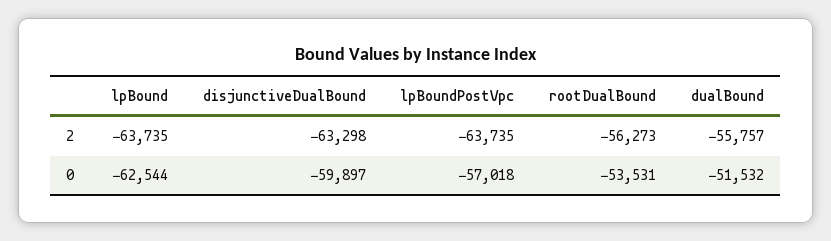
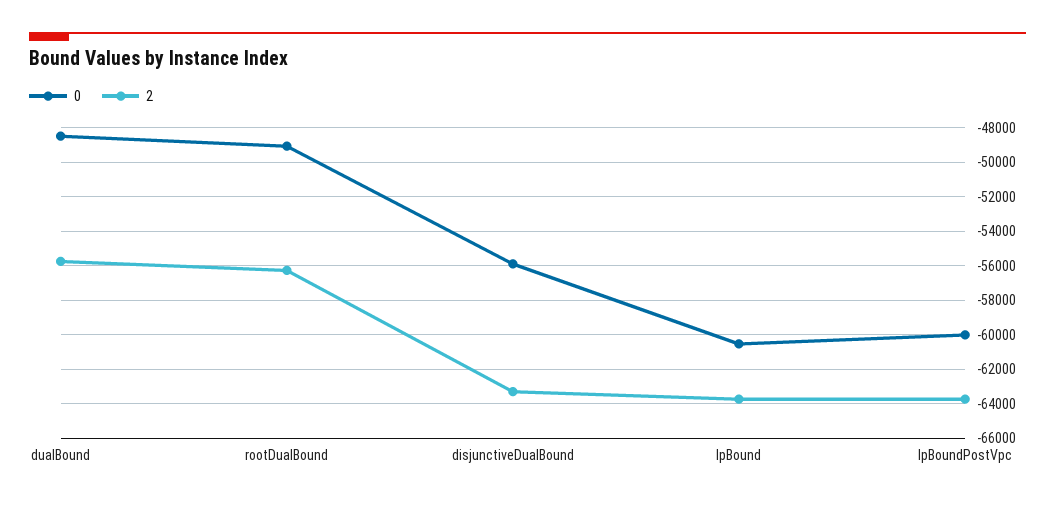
0, lpBound: -62544 -> -60500
0, disjunctiveDualBound: -59897 -> -56000
0, lpBoundPostVpc: -57018 -> -60000
0, rootDualBound: -53531 -> -49000
0, dualBound: -51532 -> -48500

